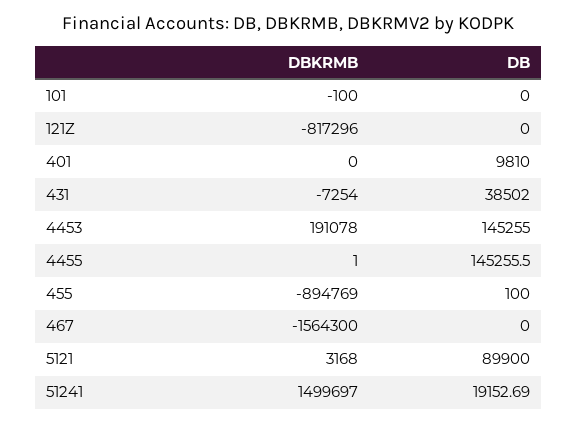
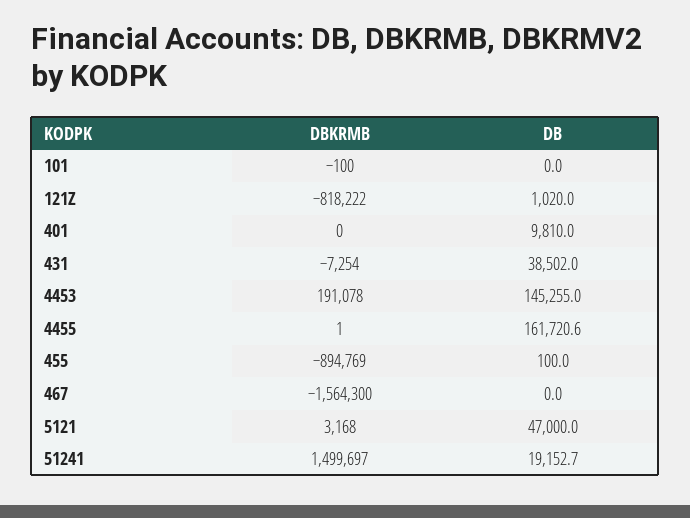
DBKRMB, 121Z: -817296 -> -818222
DB, 121Z: 0 -> 1020
DB, 4455: 145255.5 -> 161720.6
DB, 5121: 89900 -> 47000

